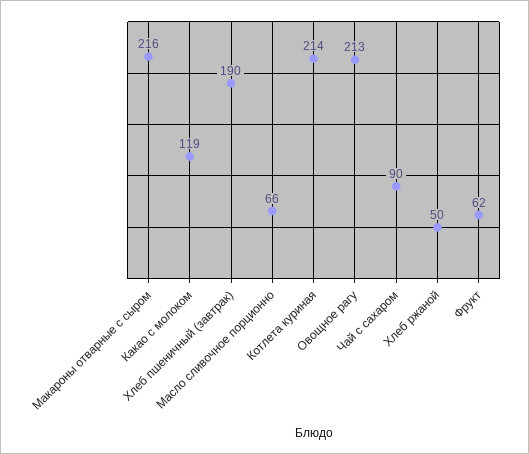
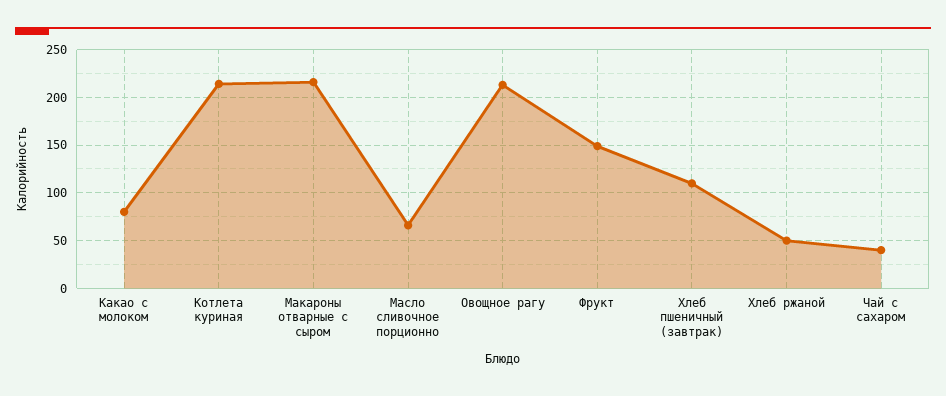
Какао с молоком: 119 -> 80
Хлеб пшеничный (завтрак): 190 -> 110
Чай с сахаром: 90 -> 40
Фрукт: 62 -> 150

